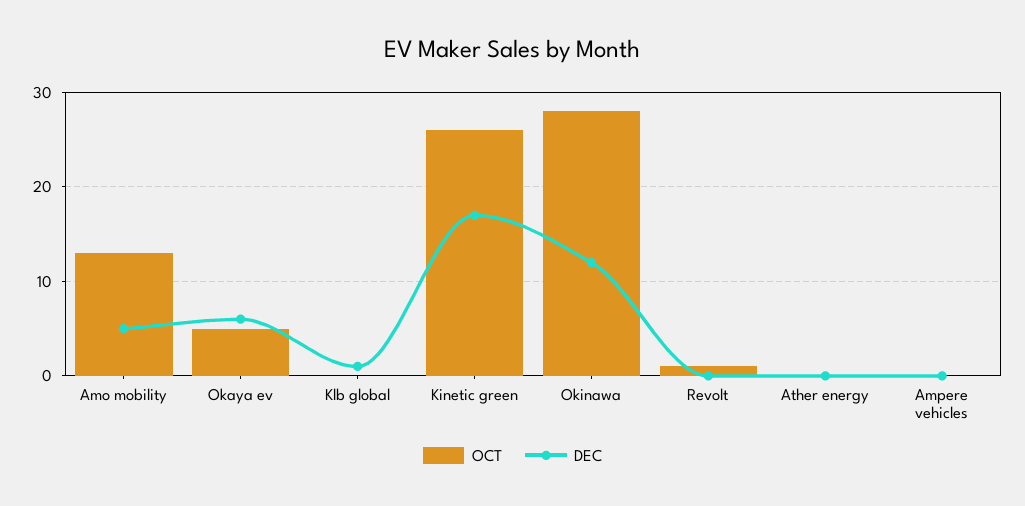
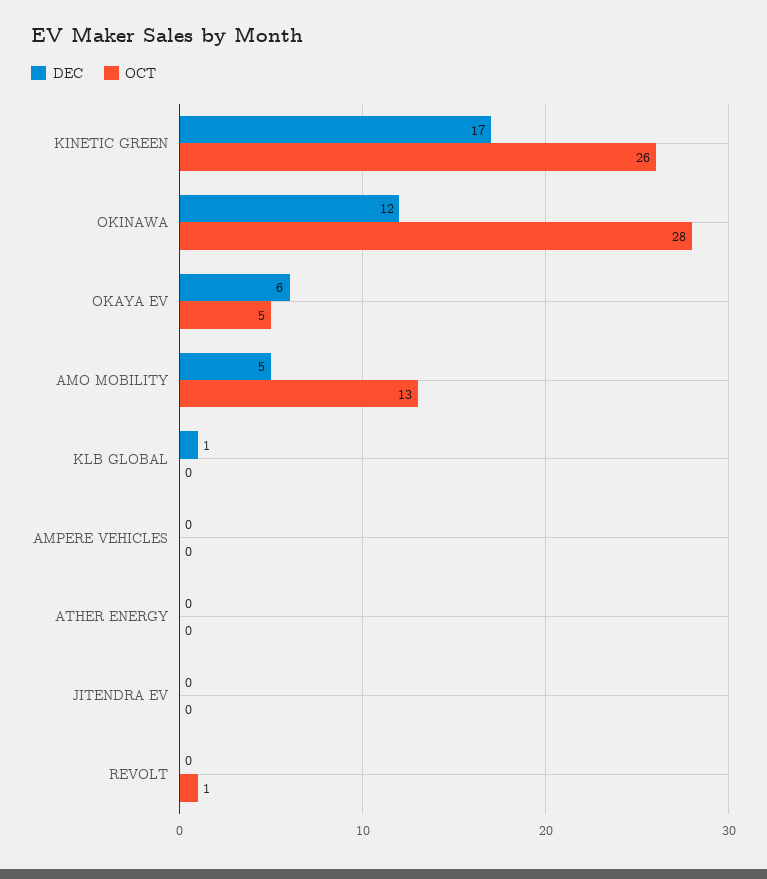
DEC, JITENDRA EV: none -> 0
OCT, JITENDRA EV: none -> 0

